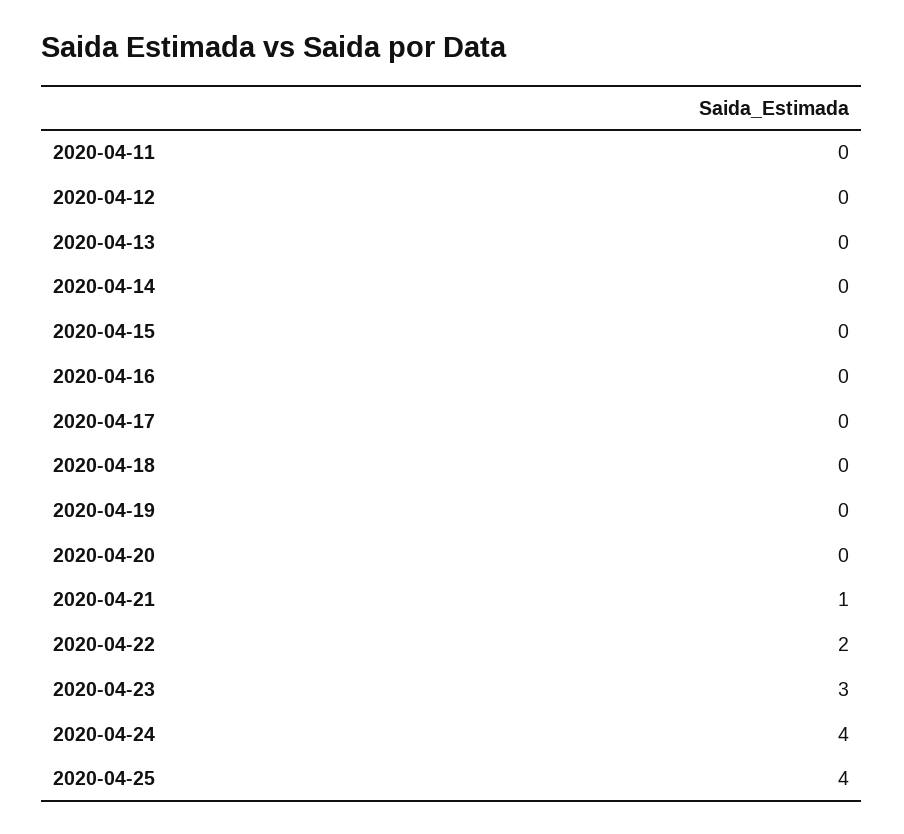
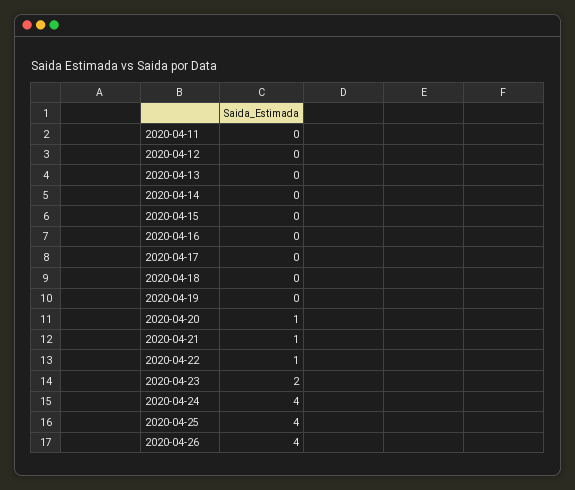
2020-04-20: 0 -> 1
2020-04-22: 2 -> 1
2020-04-23: 3 -> 2
2020-04-26: none -> 4

